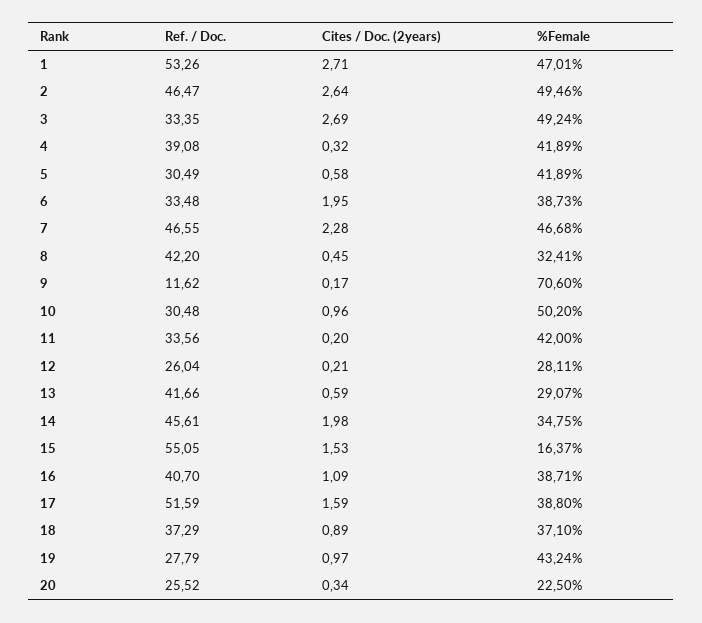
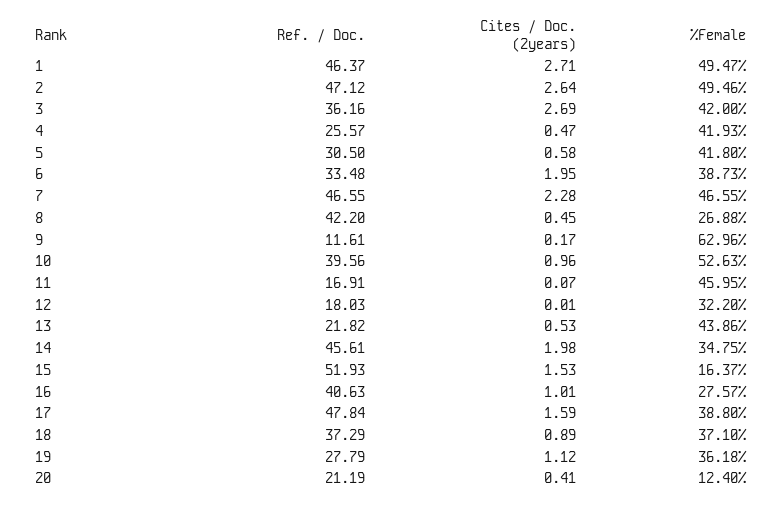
Ref. / Doc., 1: 53.26 -> 46.37
%Female, 1: 47.01 -> 49.47
Ref. / Doc., 2: 46.47 -> 47.12
Ref. / Doc., 3: 33.35 -> 36.16
%Female, 3: 49.24 -> 42
Ref. / Doc., 4: 39.08 -> 25.57
Cites / Doc. (2years), 4: 0.32 -> 0.47
%Female, 4: 41.89 -> 41.93
Ref. / Doc., 5: 30.49 -> 30.5
%Female, 5: 41.89 -> 41.8
%Female, 7: 46.68 -> 46.55
%Female, 8: 32.41 -> 26.88
Ref. / Doc., 9: 11.62 -> 11.61
%Female, 9: 70.6 -> 62.96
Ref. / Doc., 10: 30.48 -> 39.56
%Female, 10: 50.2 -> 52.63
Ref. / Doc., 11: 33.56 -> 16.91
Cites / Doc. (2years), 11: 0.2 -> 0.07
%Female, 11: 42 -> 45.95
Ref. / Doc., 12: 26.04 -> 18.03
Cites / Doc. (2years), 12: 0.21 -> 0.01
%Female, 12: 28.11 -> 32.2
Ref. / Doc., 13: 41.66 -> 21.82
Cites / Doc. (2years), 13: 0.59 -> 0.53
%Female, 13: 29.07 -> 43.86
Ref. / Doc., 15: 55.05 -> 51.93
Ref. / Doc., 16: 40.7 -> 40.63
Cites / Doc. (2years), 16: 1.09 -> 1.01
%Female, 16: 38.71 -> 27.57
Ref. / Doc., 17: 51.59 -> 47.84
Cites / Doc. (2years), 19: 0.97 -> 1.12
%Female, 19: 43.24 -> 36.18
Ref. / Doc., 20: 25.52 -> 21.19
Cites / Doc. (2years), 20: 0.34 -> 0.41
%Female, 20: 22.5 -> 12.4

